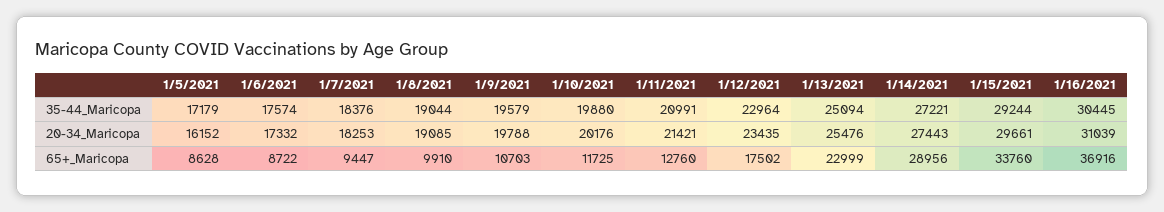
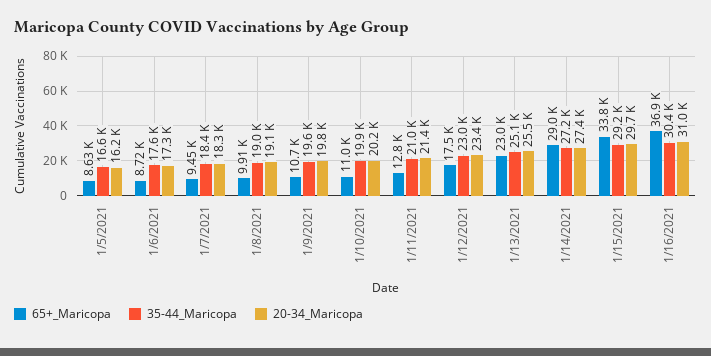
35-44_Maricopa, 1/5/2021: 17179 -> 16600
65+_Maricopa, 1/10/2021: 11725 -> 11000

